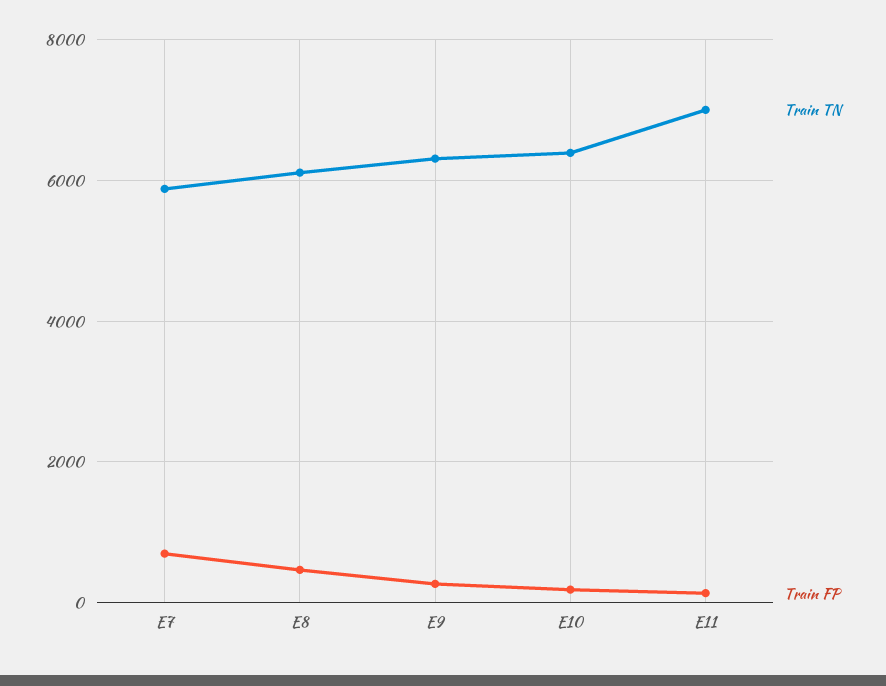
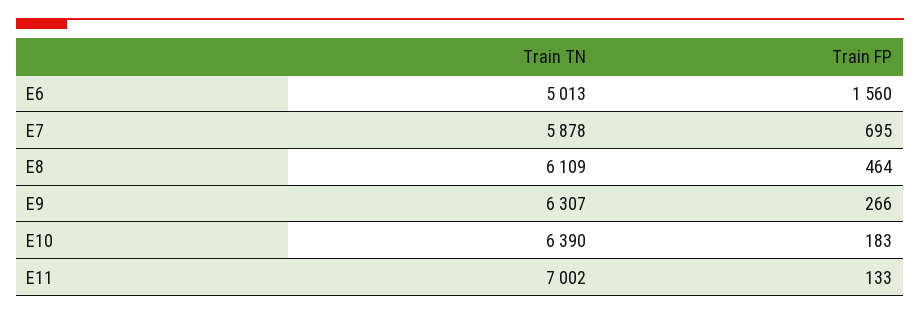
Train TN, E6: none -> 5013
Train FP, E6: none -> 1560

